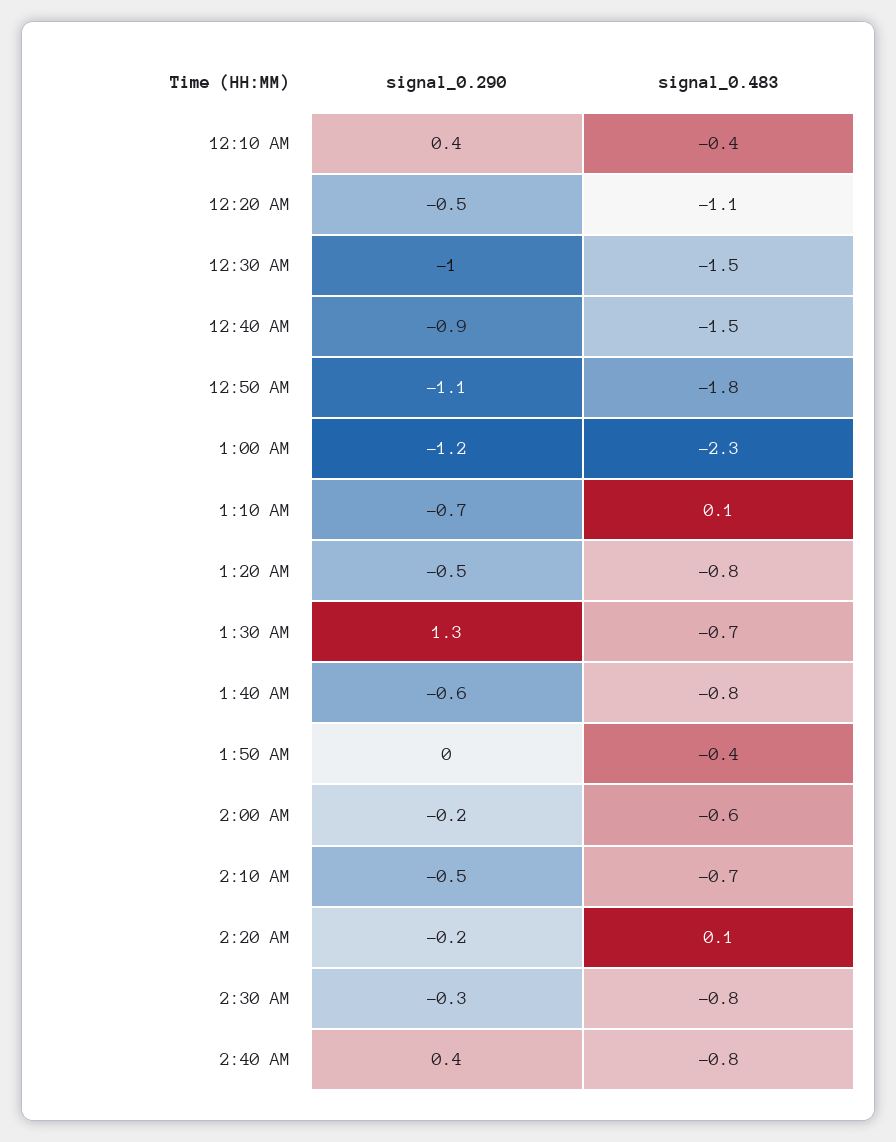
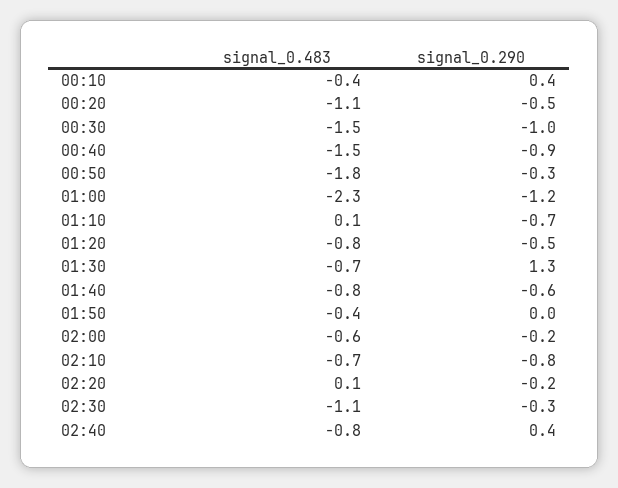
signal_0.290, 12:50 AM: -1.1 -> -0.3
signal_0.290, 2:10 AM: -0.5 -> -0.8
signal_0.483, 2:30 AM: -0.8 -> -1.1

